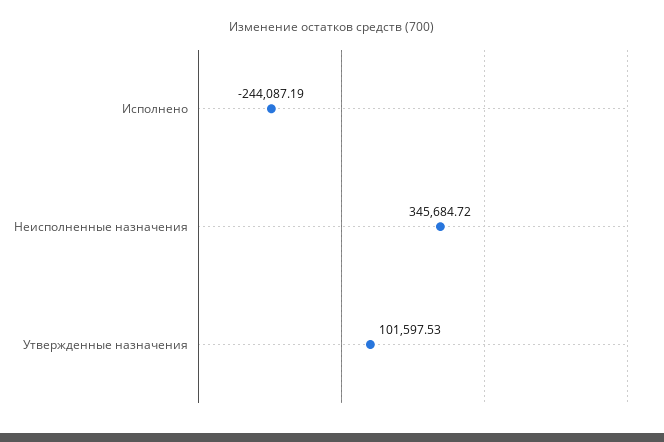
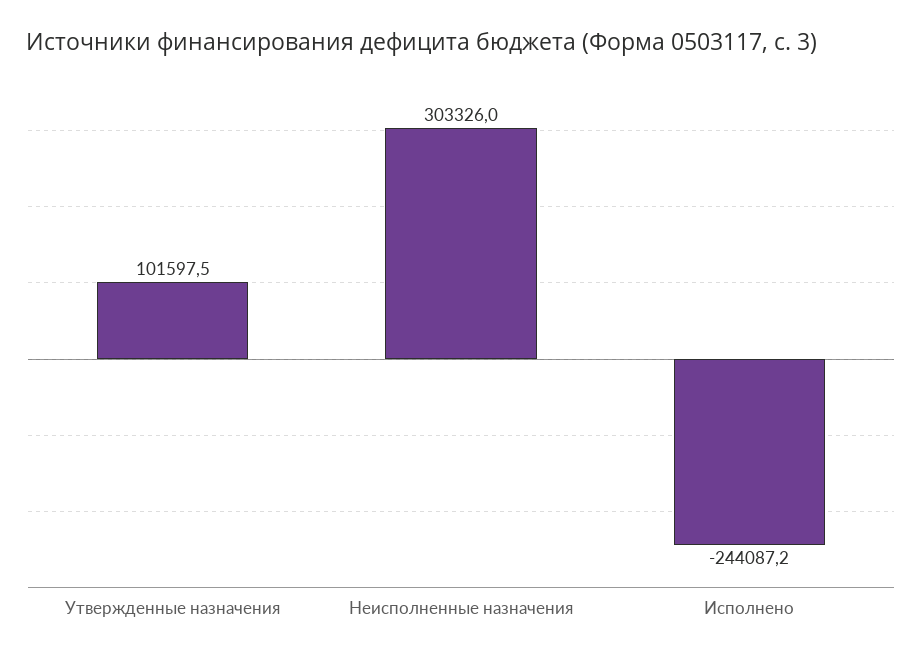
Неисполненные назначения: 345684.72 -> 303326

